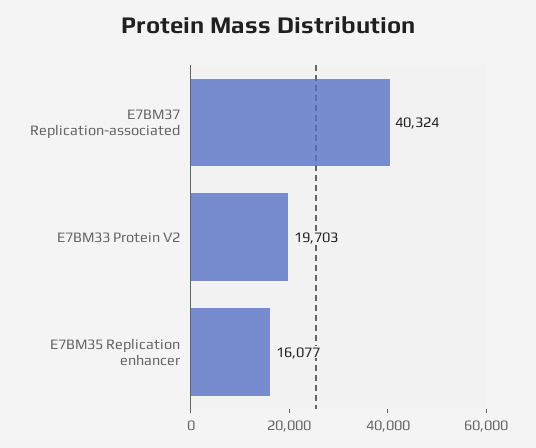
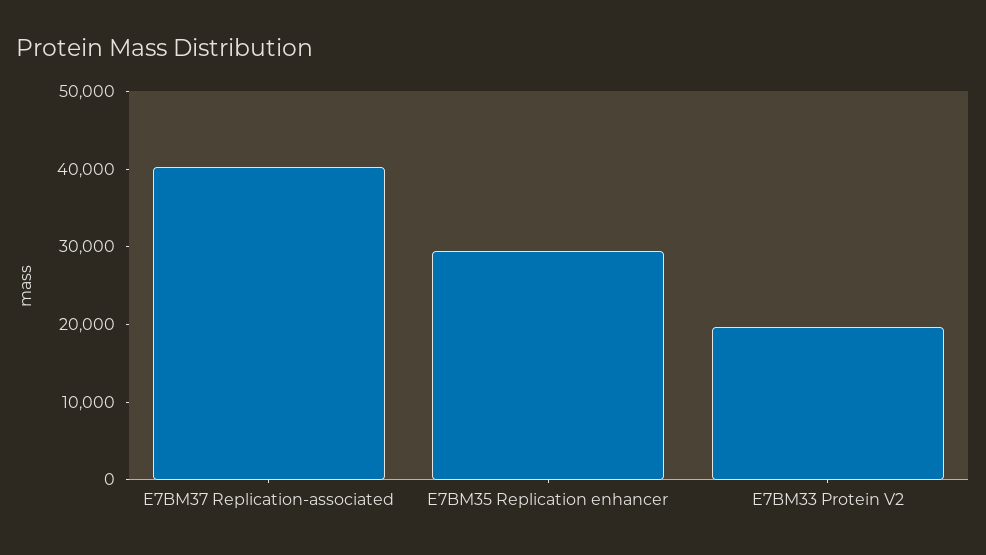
E7BM35 Replication enhancer: 16077 -> 30000

